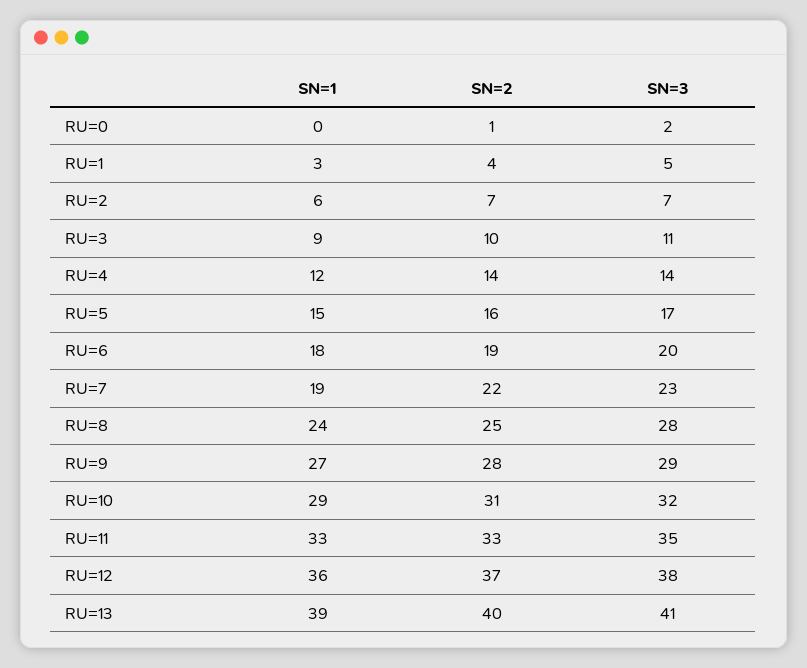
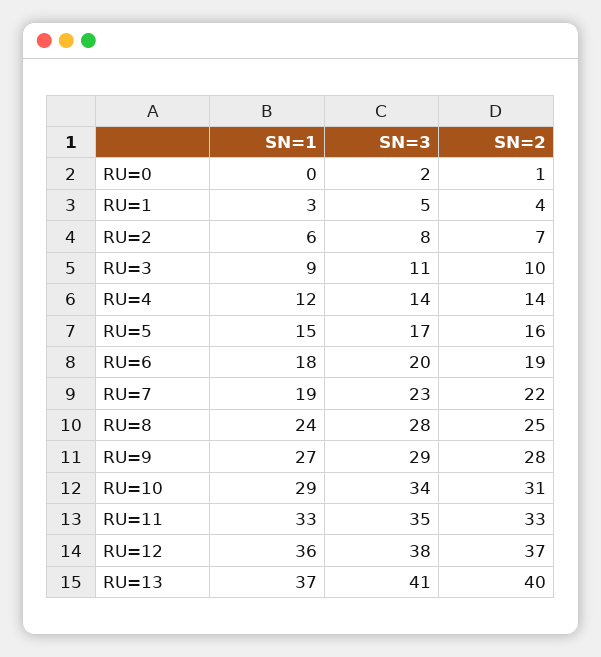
SN=3, RU=2: 7 -> 8
SN=3, RU=10: 32 -> 34
SN=1, RU=13: 39 -> 37

